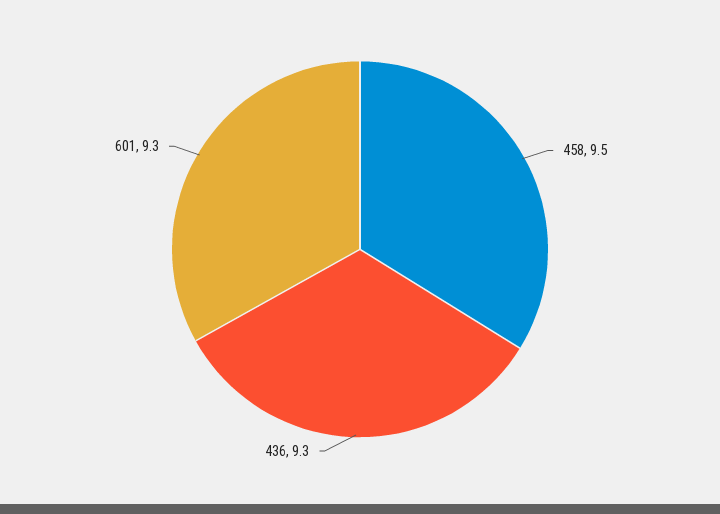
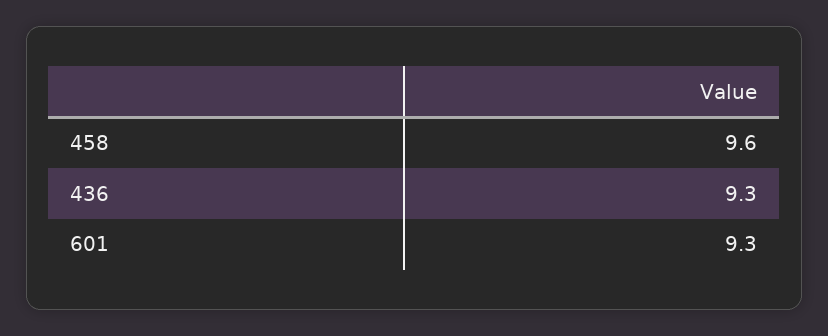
458: 9.5 -> 9.6

